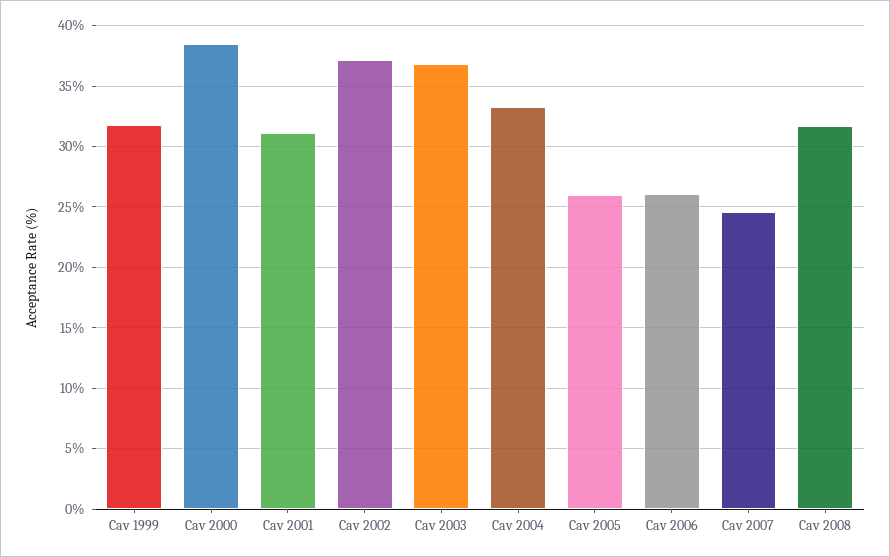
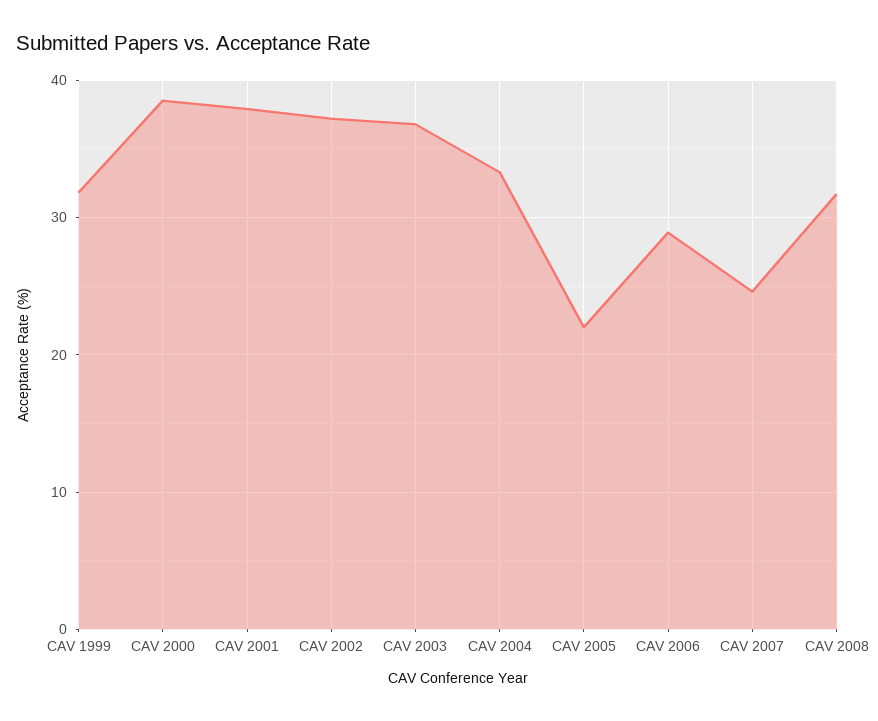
Cav 2001: 31 -> 38
Cav 2005: 26 -> 22
Cav 2006: 26 -> 29

